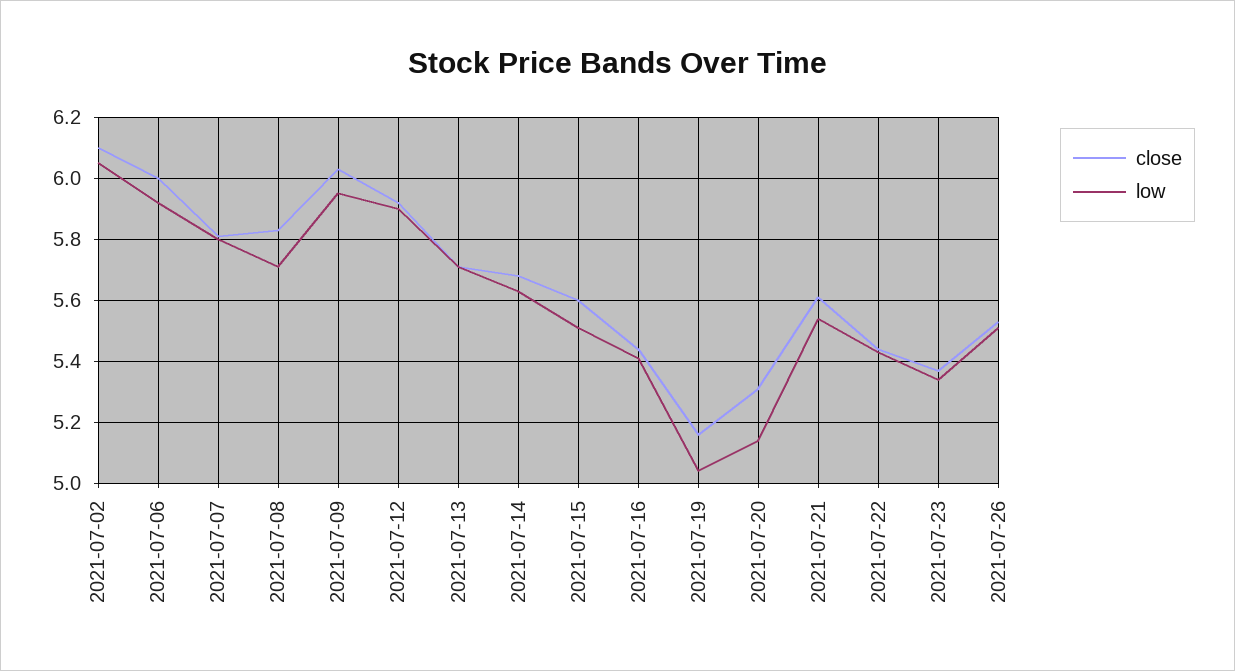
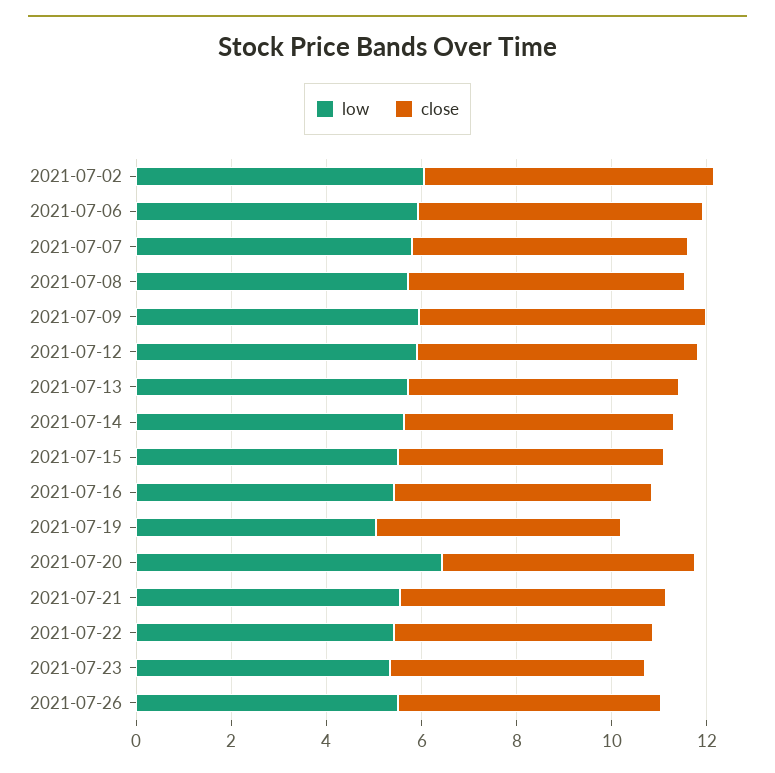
low, 2021-07-20: 5.14 -> 6.5

